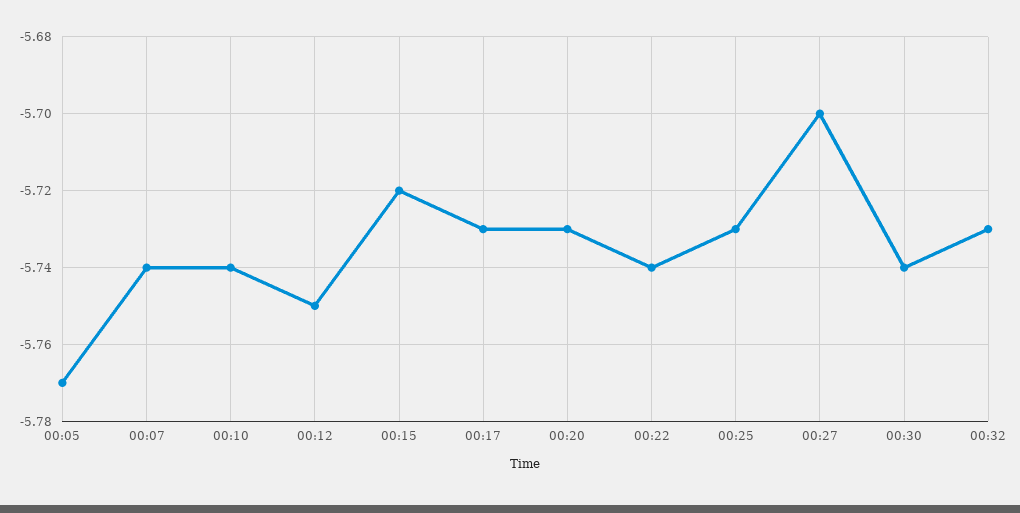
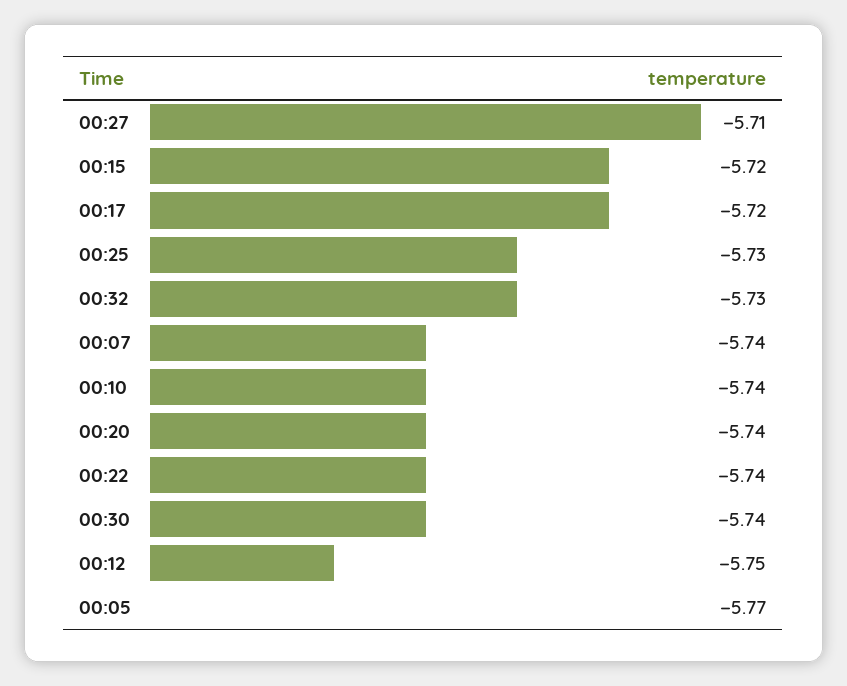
00:17: -5.73 -> -5.72
00:20: -5.73 -> -5.74
00:27: -5.7 -> -5.71

